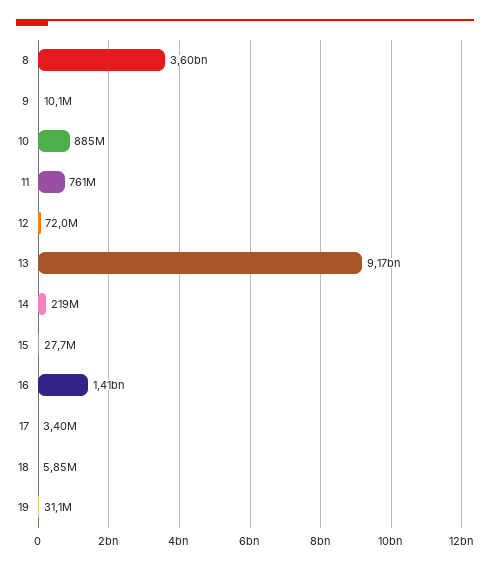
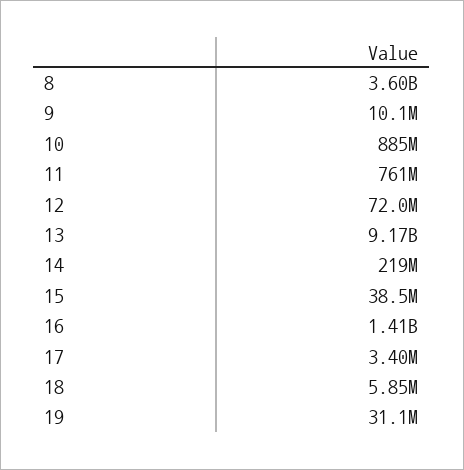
15: 27700000 -> 38500000

